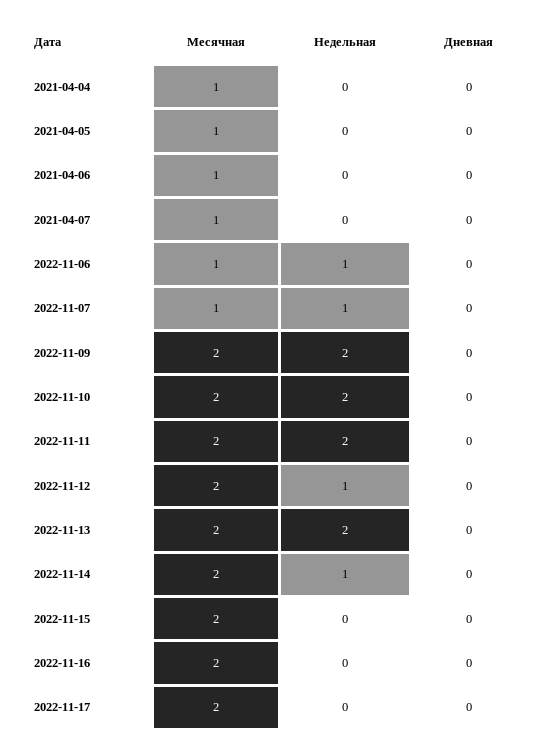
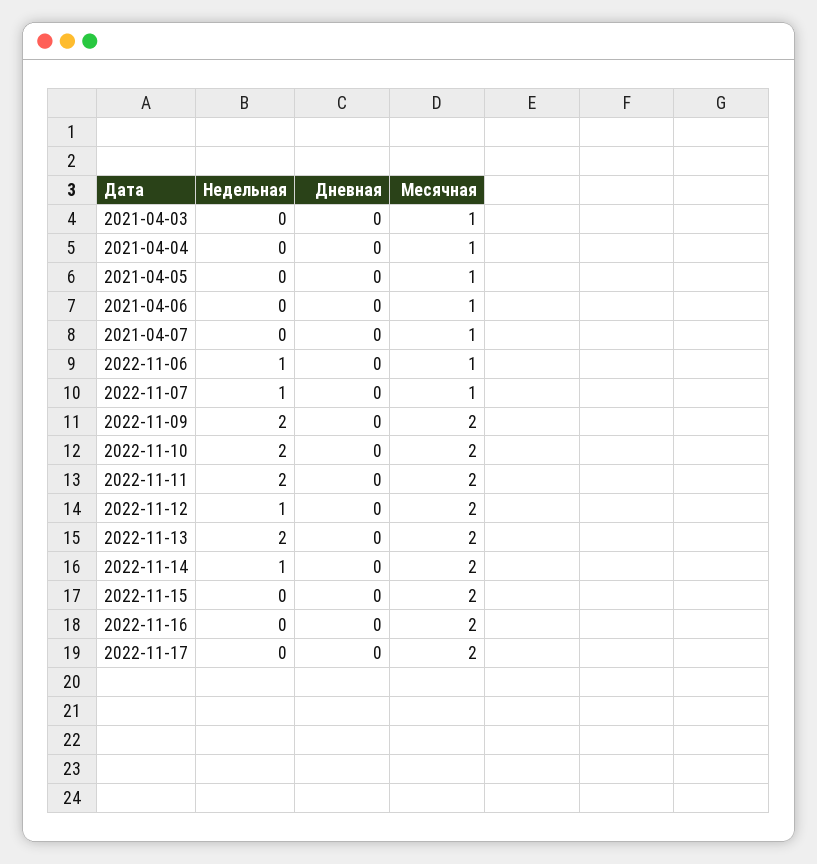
Недельная, 2021-04-03: none -> 0
Дневная, 2021-04-03: none -> 0
Месячная, 2021-04-03: none -> 1

